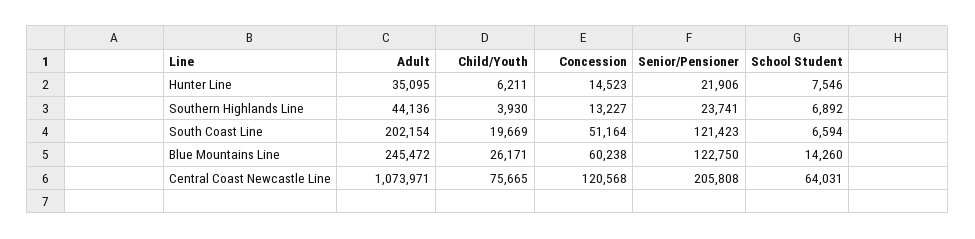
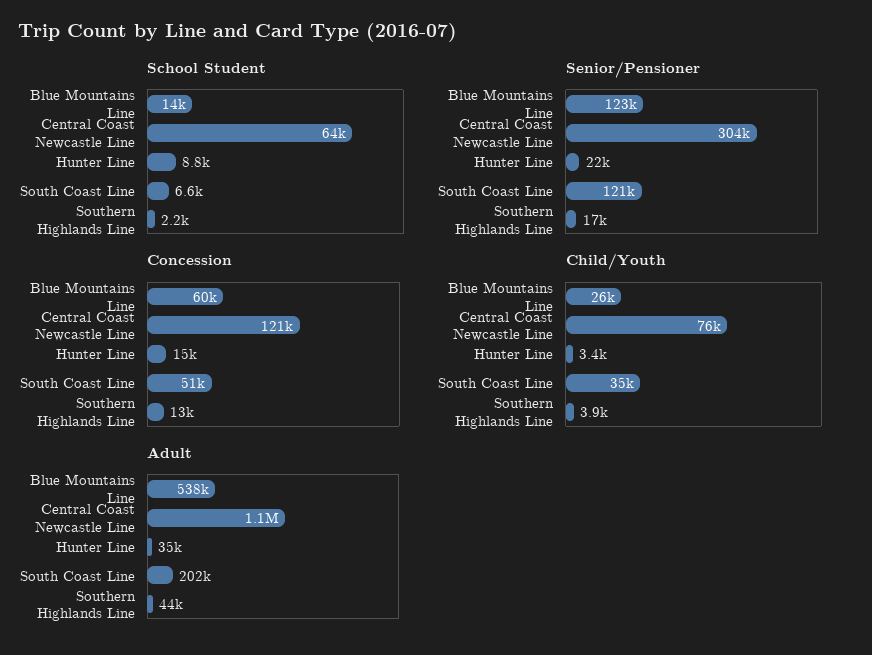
Child/Youth, Hunter Line: 6211 -> 3400
School Student, Hunter Line: 7546 -> 8800
Senior/Pensioner, Southern Highlands Line: 23741 -> 17000
School Student, Southern Highlands Line: 6892 -> 2200
Child/Youth, South Coast Line: 19669 -> 35000
Adult, Blue Mountains Line: 245472 -> 538000
Senior/Pensioner, Central Coast Newcastle Line: 205808 -> 304000

